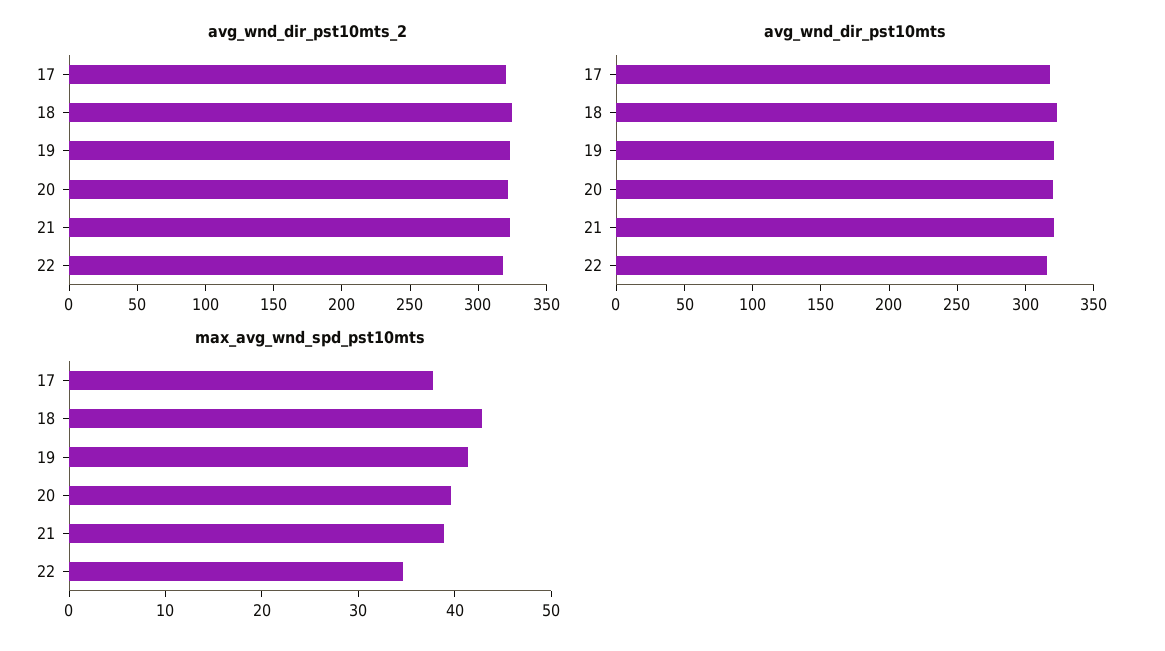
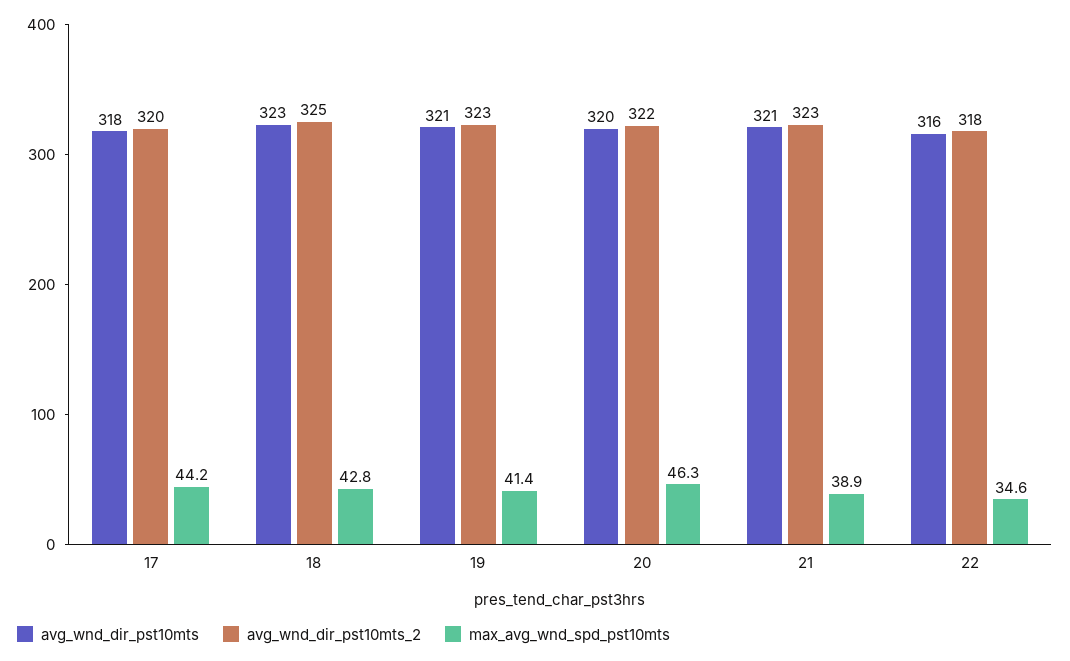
max_avg_wnd_spd_pst10mts, 17: 38 -> 44.2
max_avg_wnd_spd_pst10mts, 20: 40 -> 46.3

